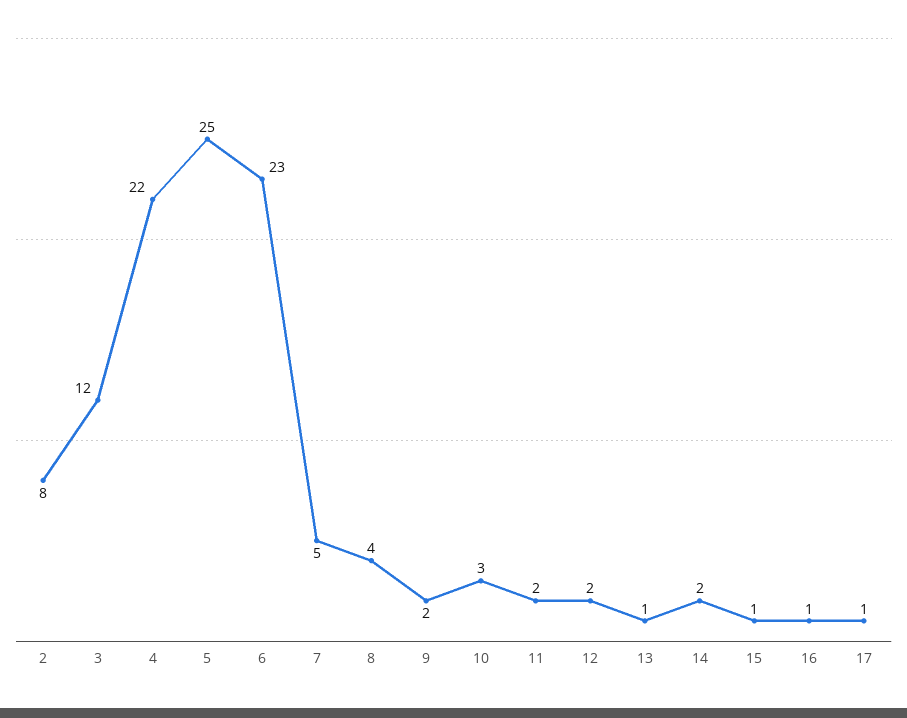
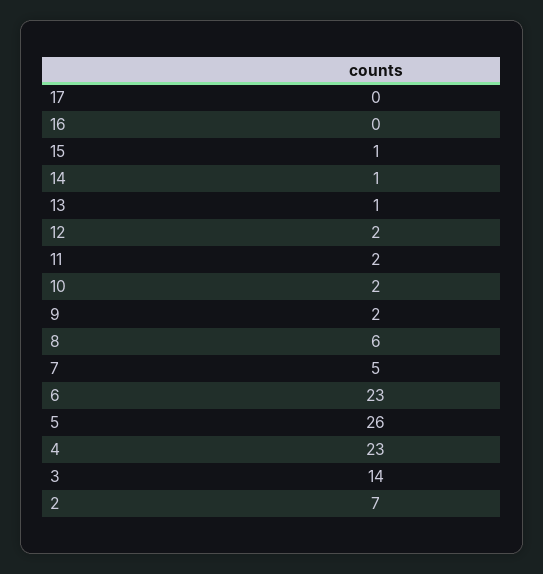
2: 8 -> 7
3: 12 -> 14
4: 22 -> 23
5: 25 -> 26
8: 4 -> 6
10: 3 -> 2
14: 2 -> 1
16: 1 -> 0
17: 1 -> 0

